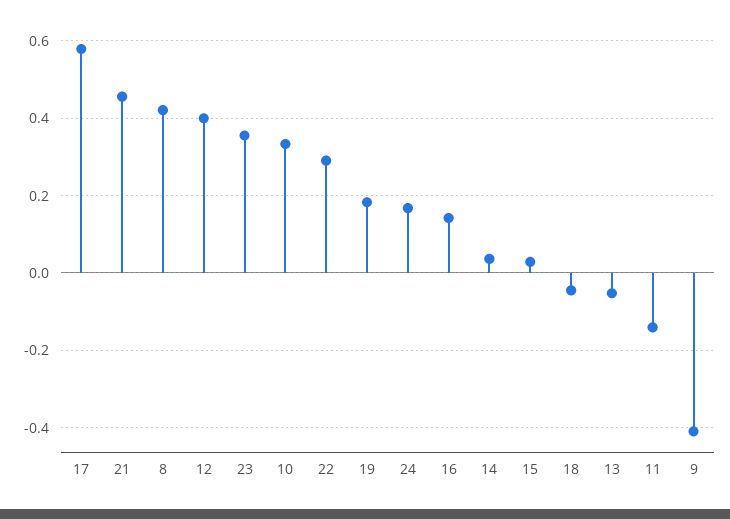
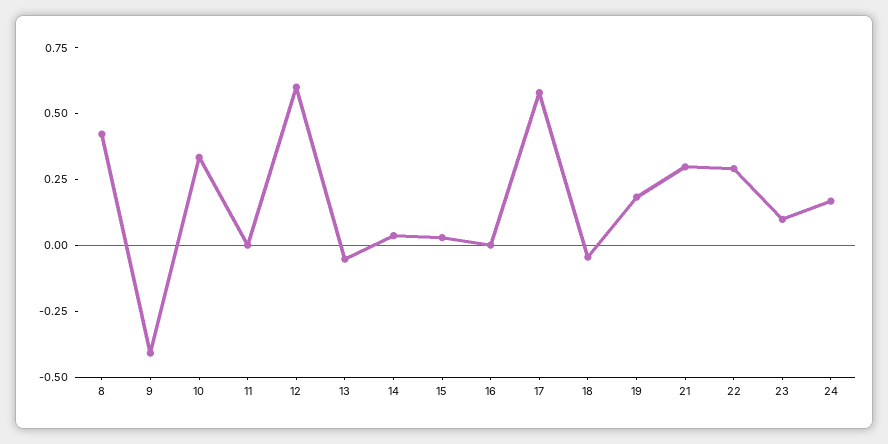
21: 0.46 -> 0.3
12: 0.4 -> 0.6
23: 0.36 -> 0.1
16: 0.14 -> 0
11: -0.14 -> 0

